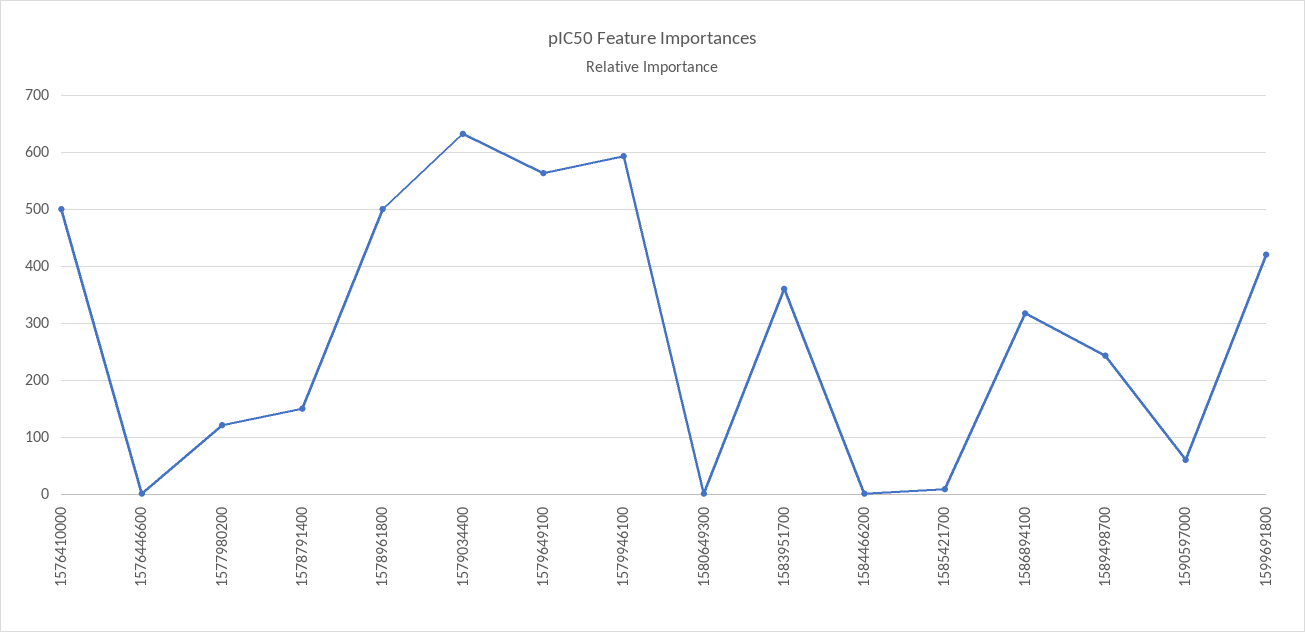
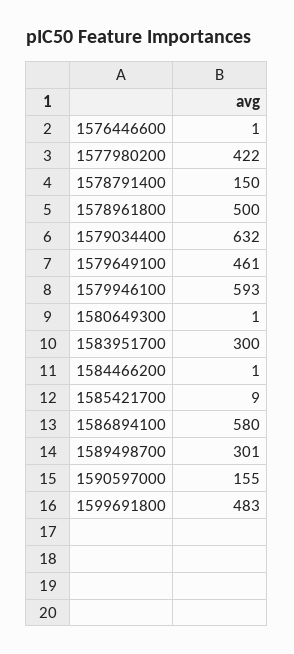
1576410000: 500 -> none
1577980200: 120 -> 422
1579649100: 560 -> 461
1583951700: 360 -> 300
1586894100: 320 -> 580
1589498700: 240 -> 301
1590597000: 60 -> 155
1599691800: 420 -> 483

